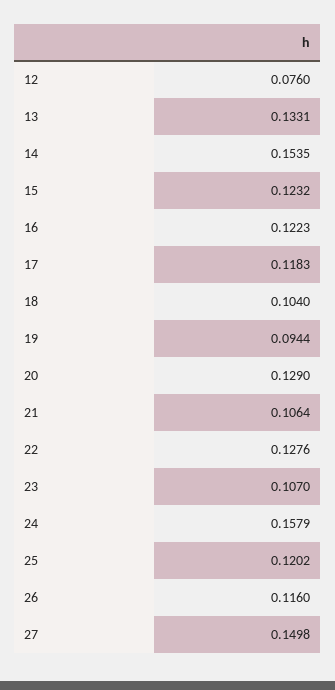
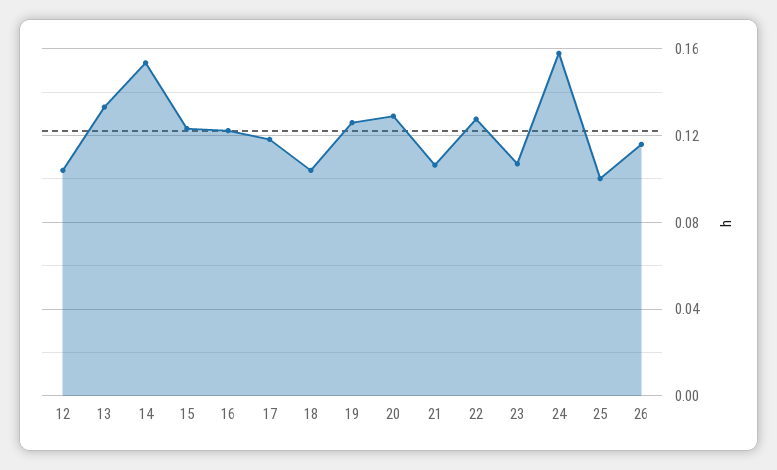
12: 0.076 -> 0.105
19: 0.0944 -> 0.125
25: 0.1202 -> 0.1
27: 0.1498 -> none

